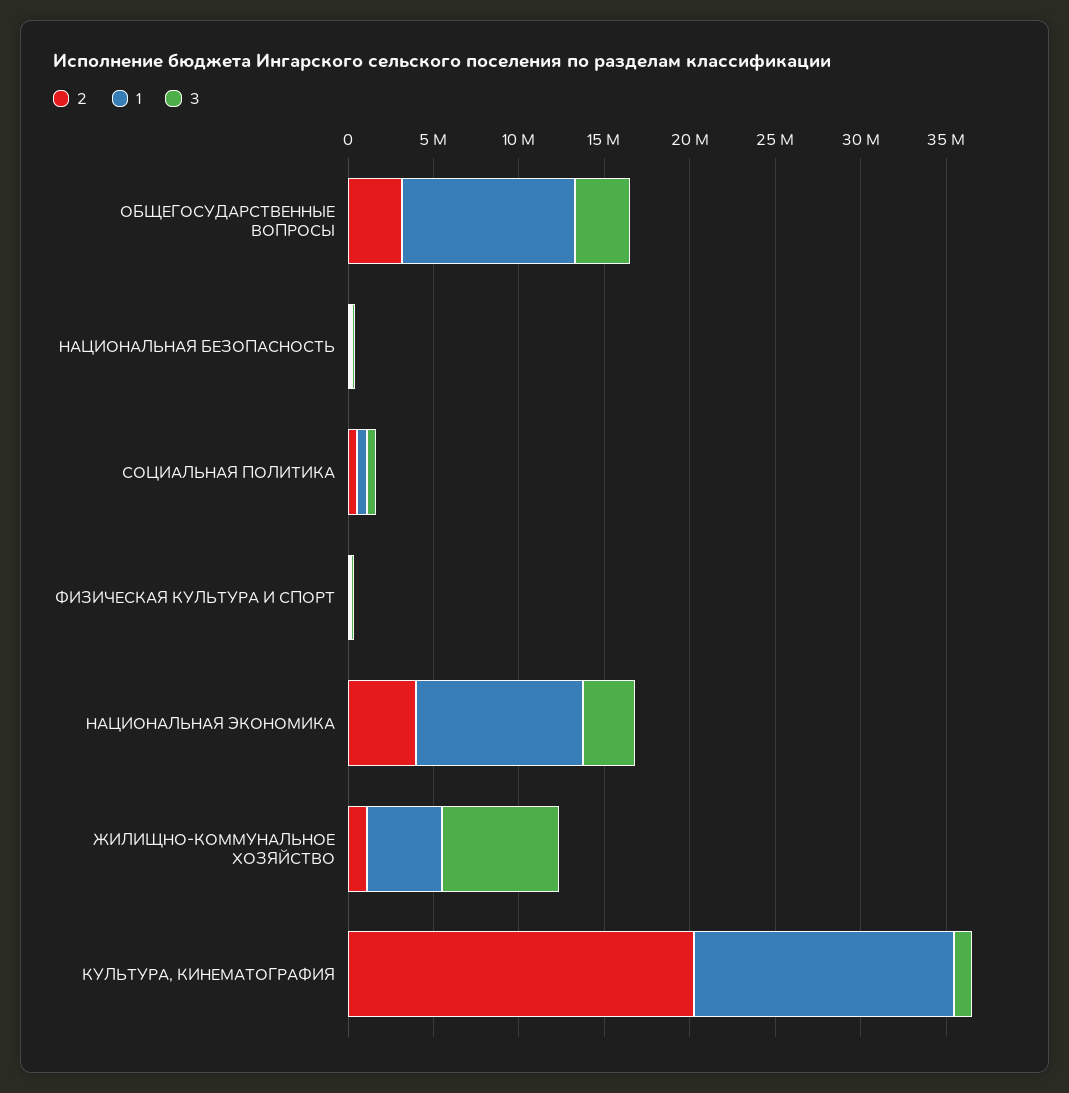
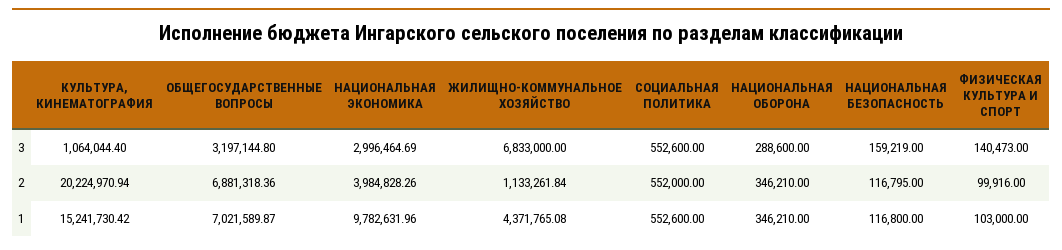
2, ОБЩЕГОСУДАРСТВЕННЫЕ ВОПРОСЫ: 3000000 -> 6881318.36
1, ОБЩЕГОСУДАРСТВЕННЫЕ ВОПРОСЫ: 10000000 -> 7021589.87
3, НАЦИОНАЛЬНАЯ ОБОРОНА: none -> 288600
2, НАЦИОНАЛЬНАЯ ОБОРОНА: none -> 346210
1, НАЦИОНАЛЬНАЯ ОБОРОНА: none -> 346210

